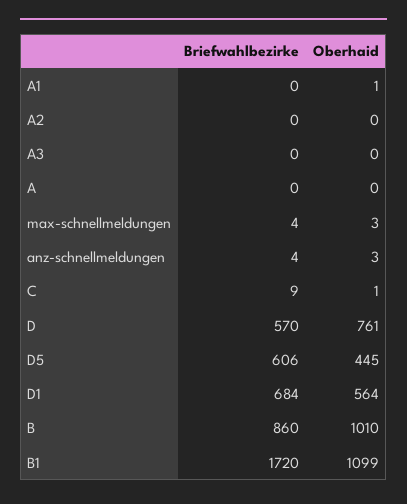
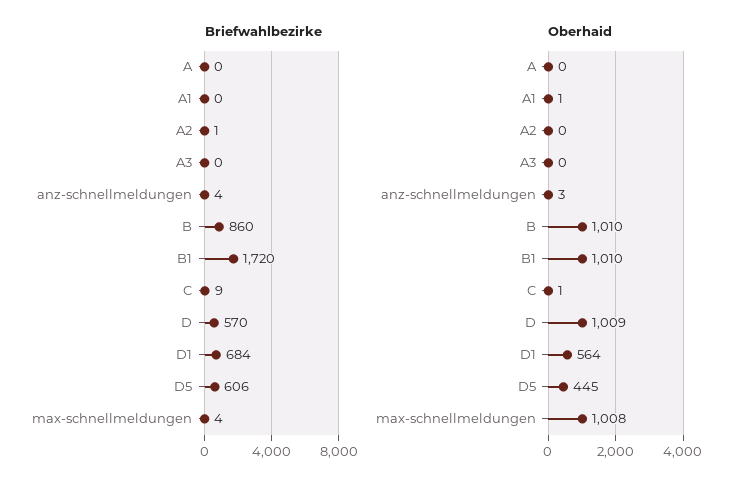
Briefwahlbezirke, A2: 0 -> 1
Oberhaid, max-schnellmeldungen: 3 -> 1008
Oberhaid, D: 761 -> 1009
Oberhaid, B1: 1099 -> 1010

